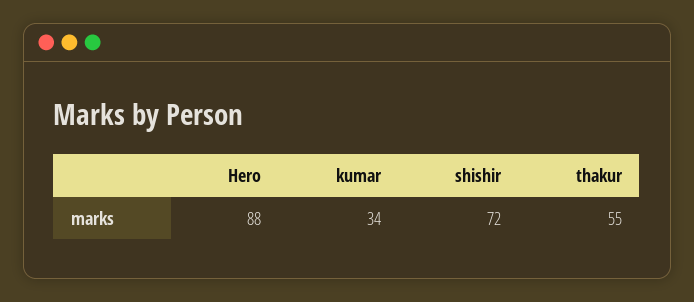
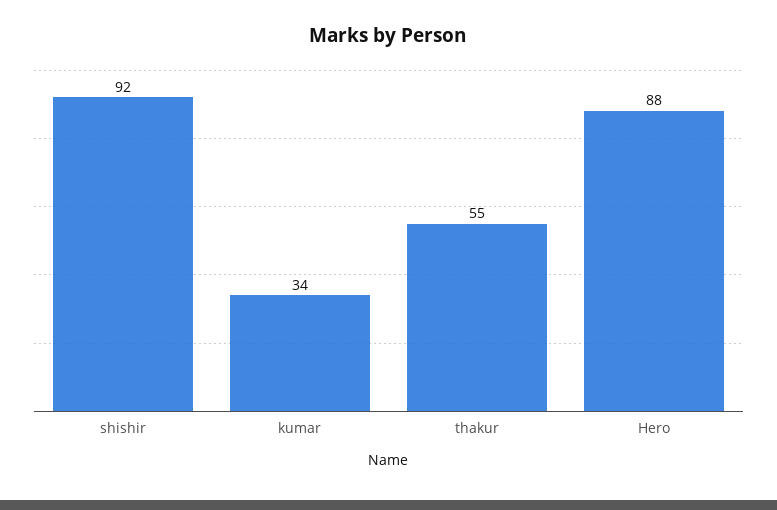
shishir: 72 -> 92

